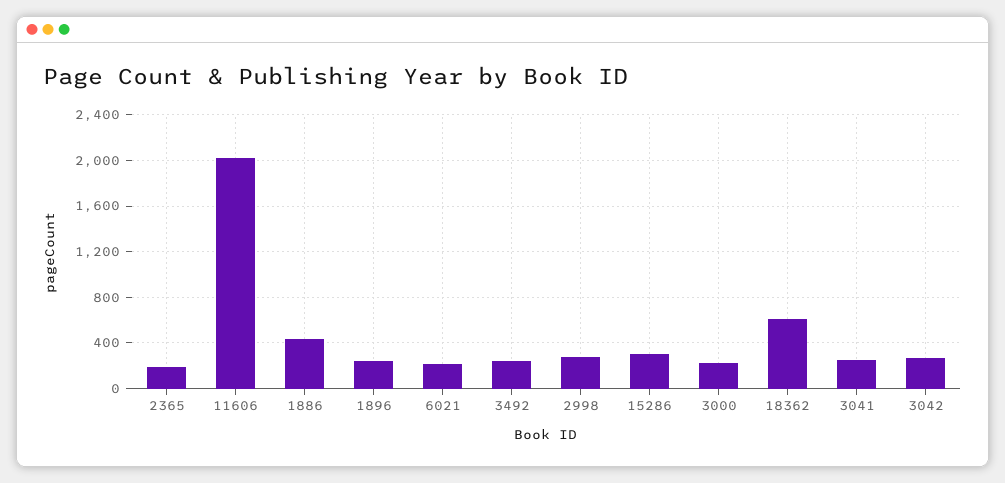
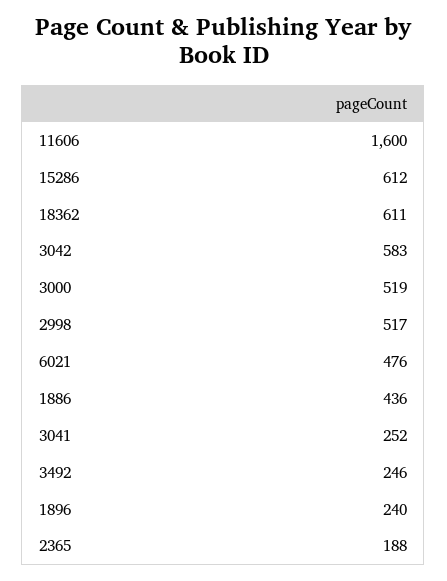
11606: 2000 -> 1600
6021: 200 -> 476
2998: 300 -> 517
15286: 300 -> 612
3000: 200 -> 519
3042: 300 -> 583

